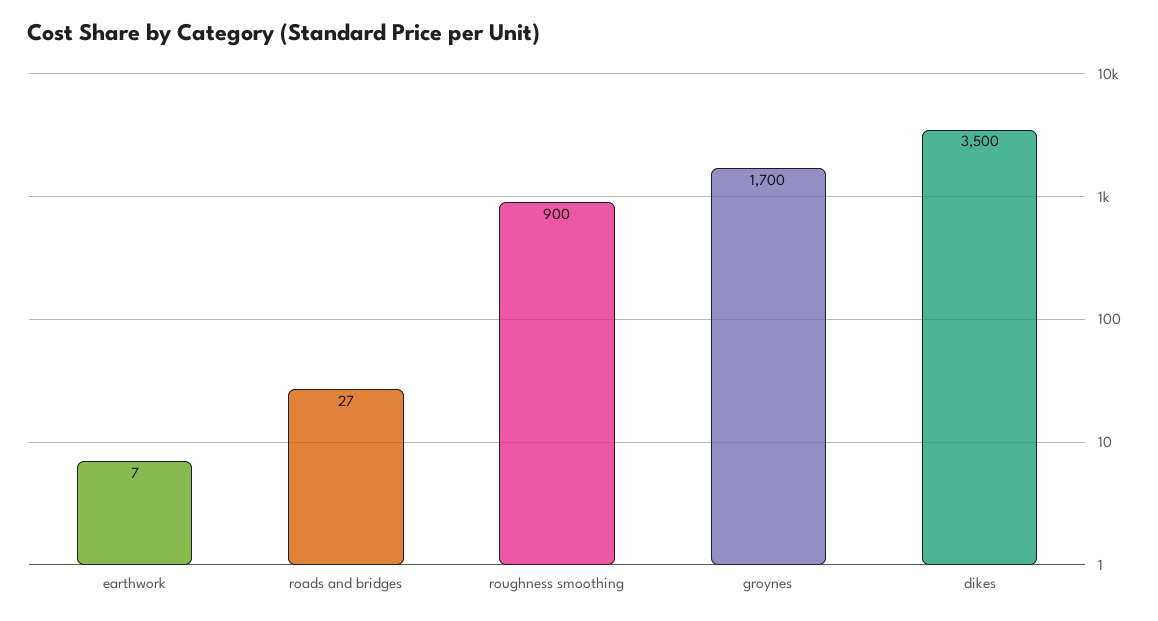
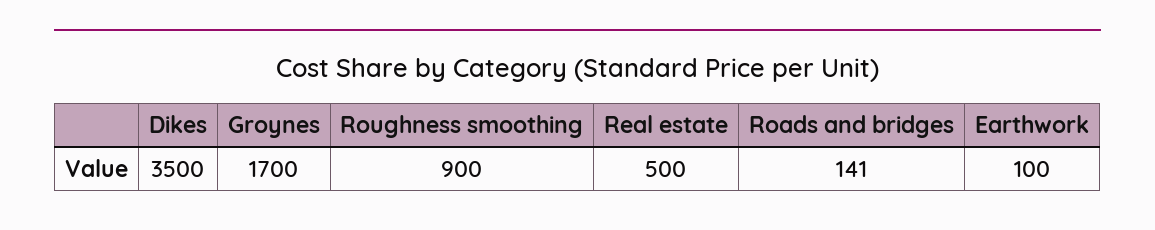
earthwork: 7 -> 100
roads and bridges: 27 -> 141
Real estate: none -> 500

